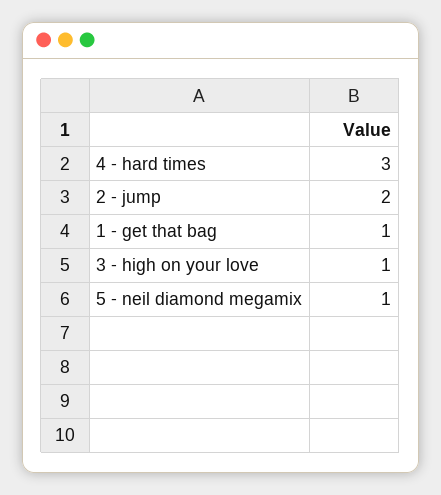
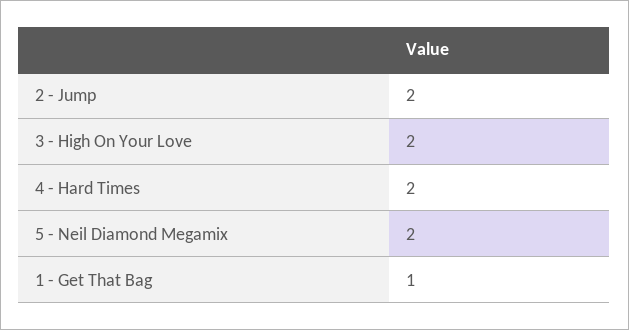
4 - hard times: 3 -> 2
3 - high on your love: 1 -> 2
5 - neil diamond megamix: 1 -> 2

